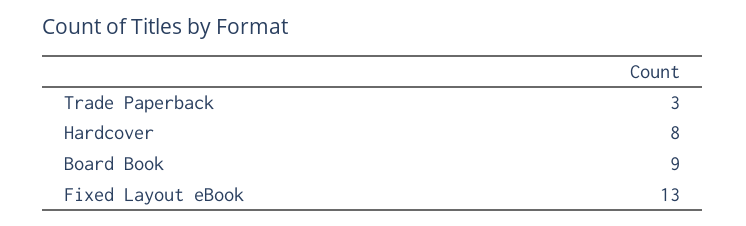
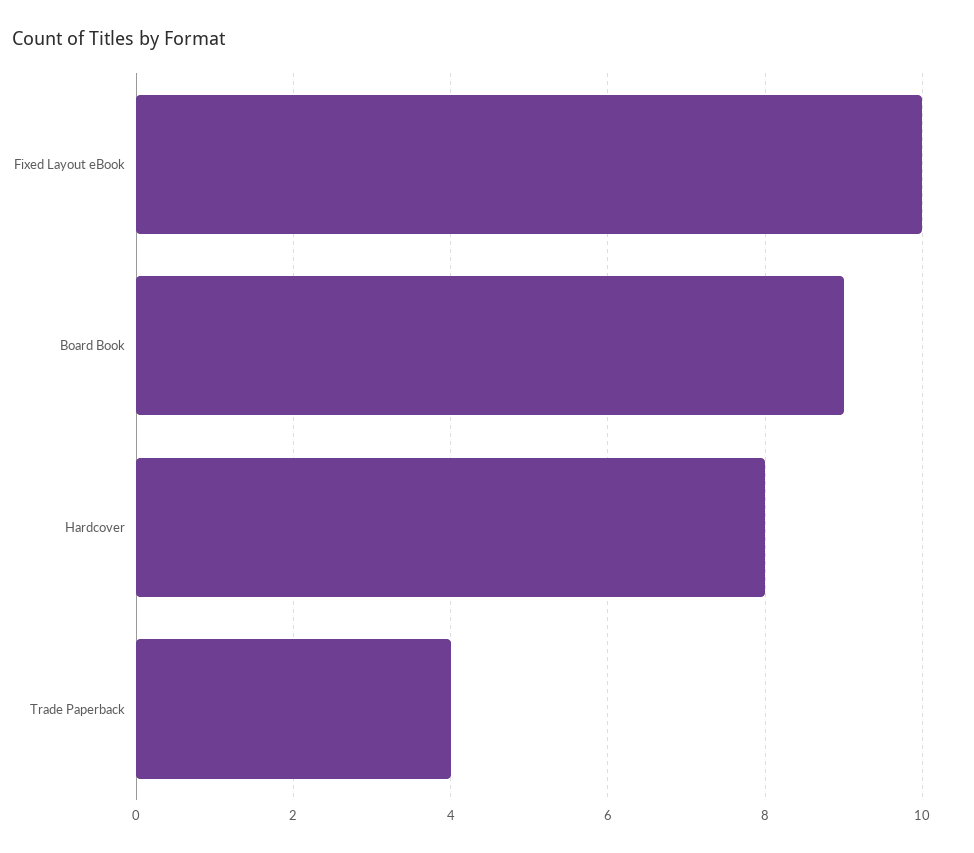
Trade Paperback: 3 -> 4
Fixed Layout eBook: 13 -> 10

